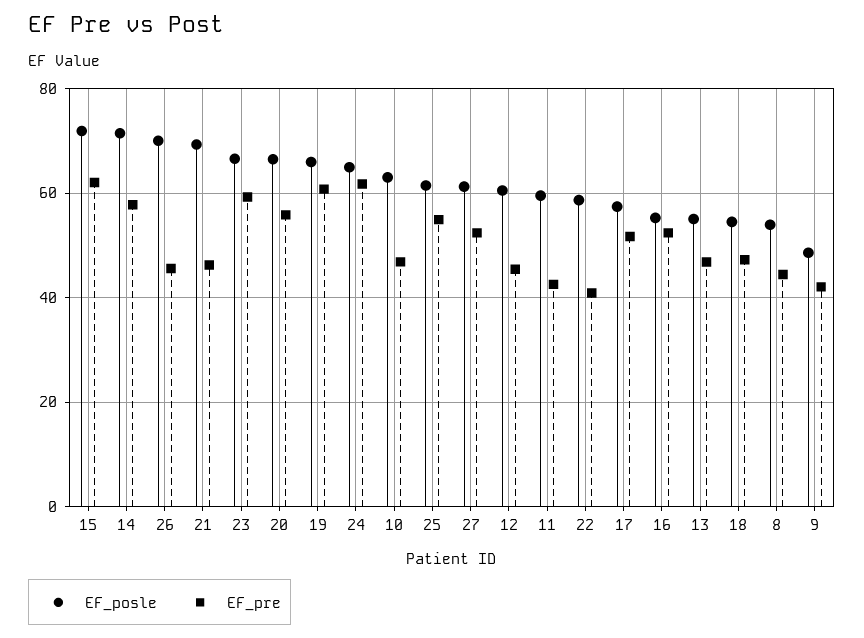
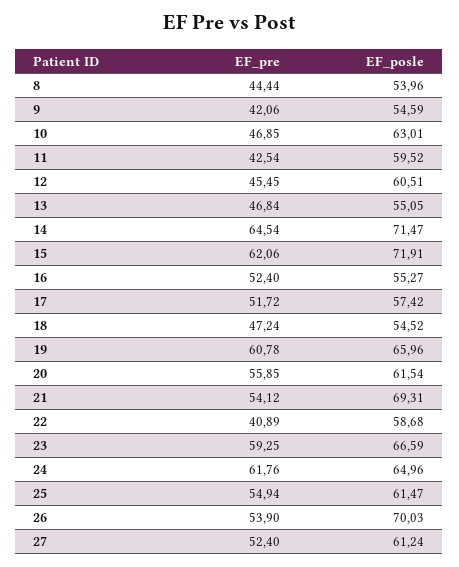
EF_pre, 14: 58 -> 64.54
EF_pre, 26: 46 -> 53.9
EF_pre, 21: 46 -> 54.12
EF_posle, 20: 66 -> 61.54
EF_posle, 9: 48 -> 54.59

